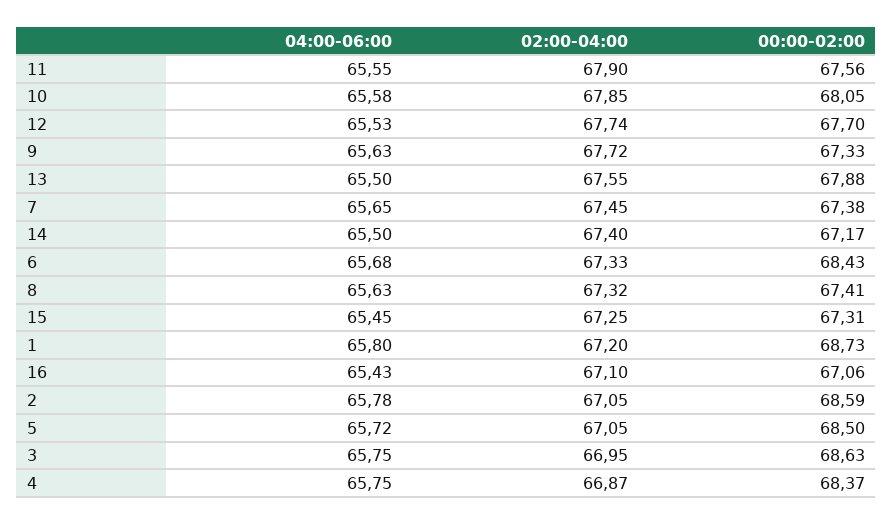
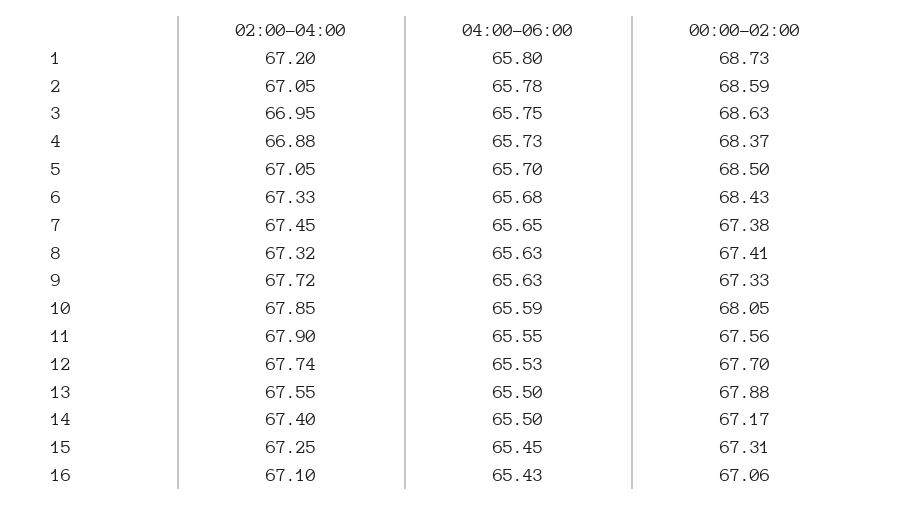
04:00-06:00, 10: 65.58 -> 65.59
04:00-06:00, 5: 65.72 -> 65.7
04:00-06:00, 4: 65.75 -> 65.73
02:00-04:00, 4: 66.87 -> 66.88

